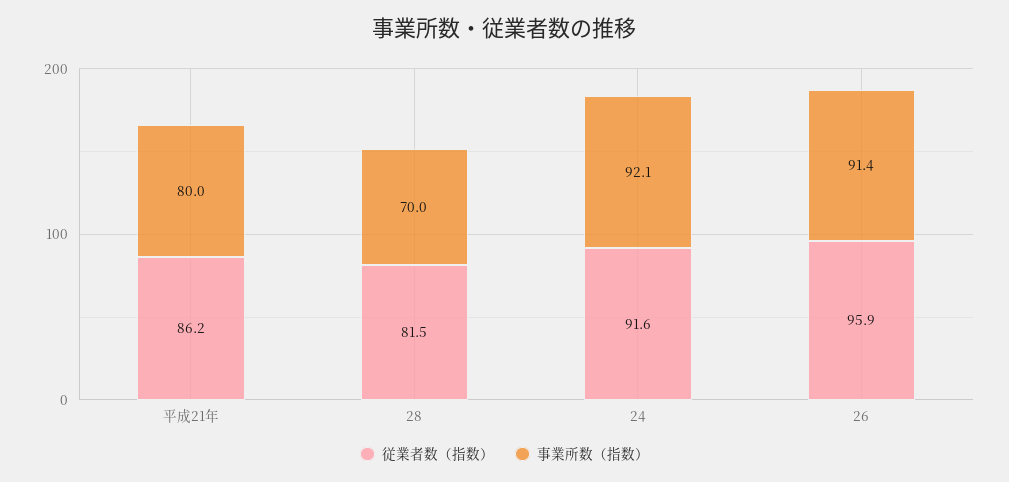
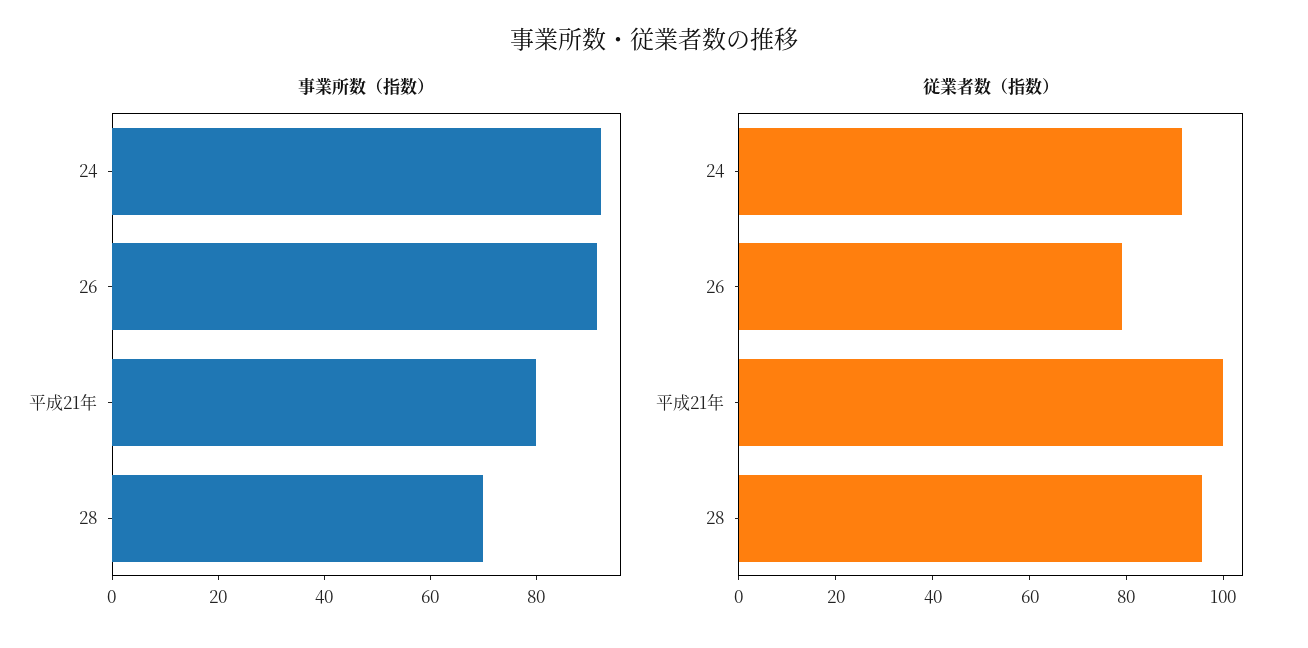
従業者数（指数）, 平成21年: 86.2 -> 100
従業者数（指数）, 28: 81.5 -> 95
従業者数（指数）, 26: 95.9 -> 80

